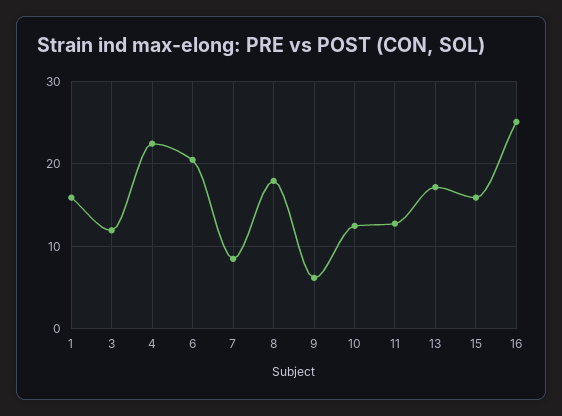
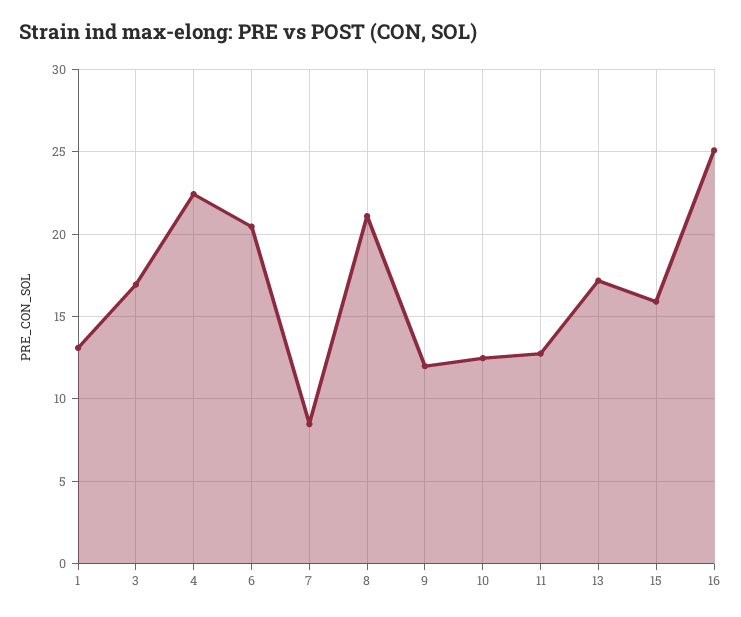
1: 16 -> 13
3: 12 -> 17
8: 18 -> 21
9: 6 -> 12

